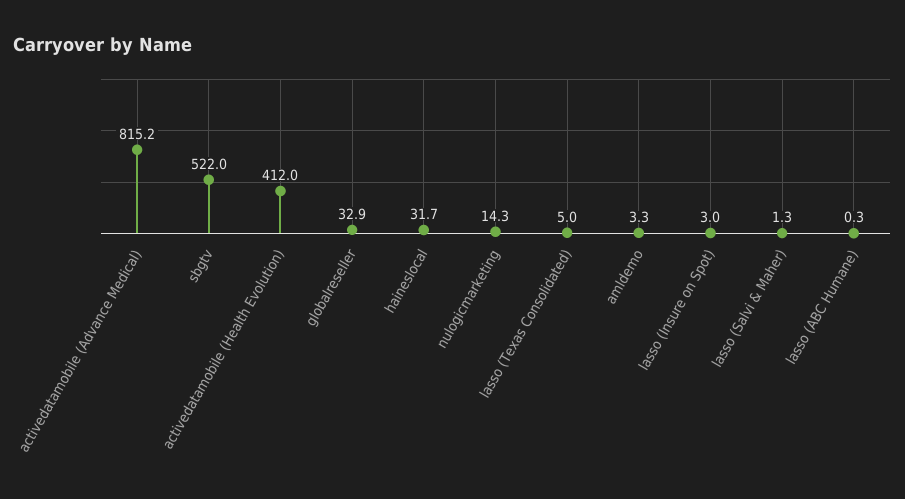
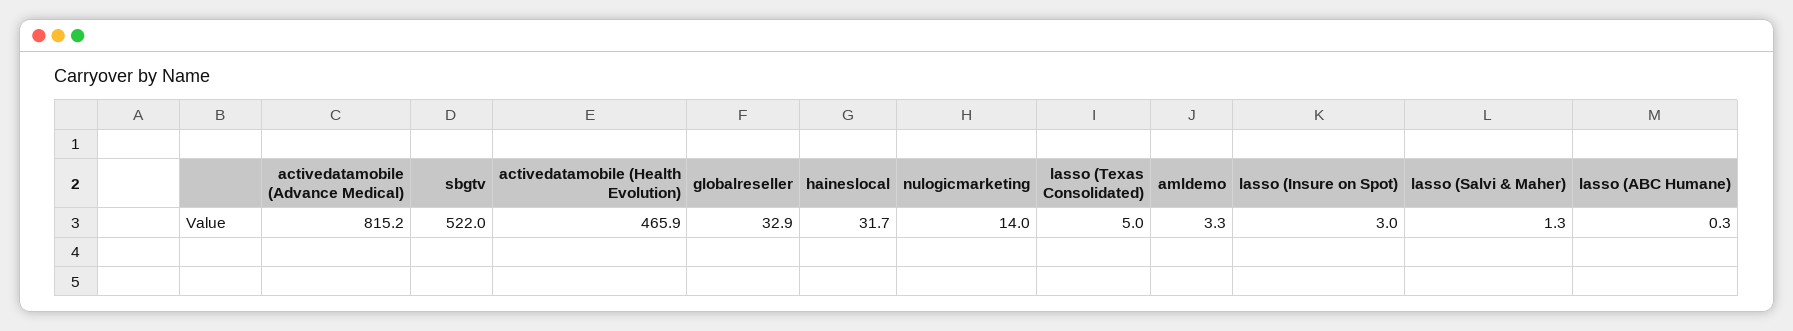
activedatamobile (Health Evolution): 412 -> 465.9
nulogicmarketing: 14.3 -> 14

